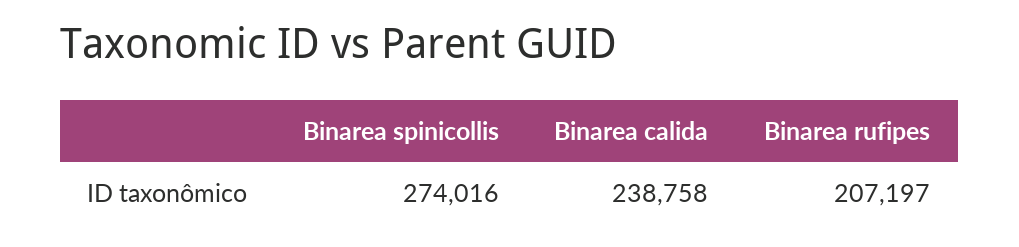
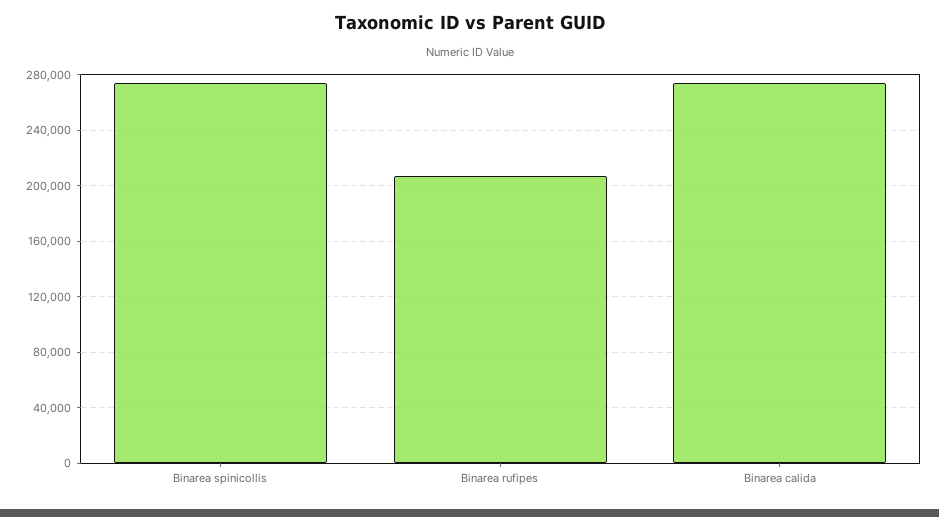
Binarea calida: 238758 -> 275000

